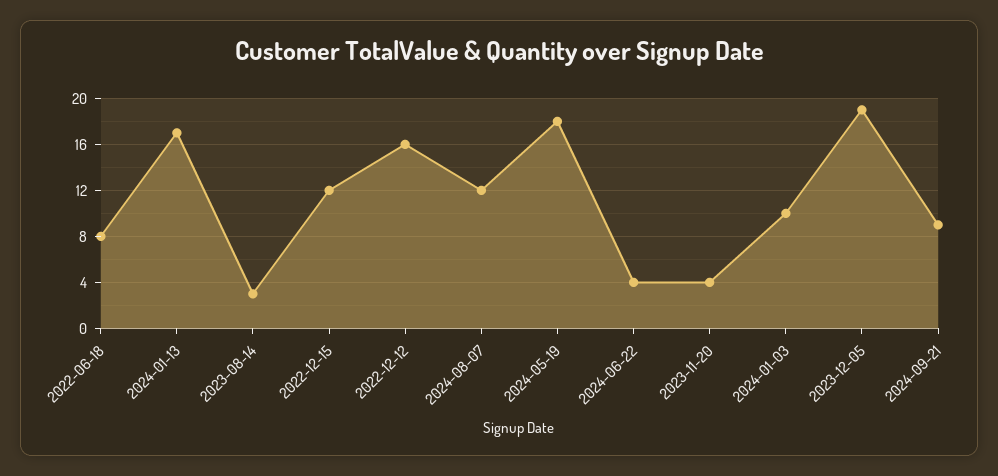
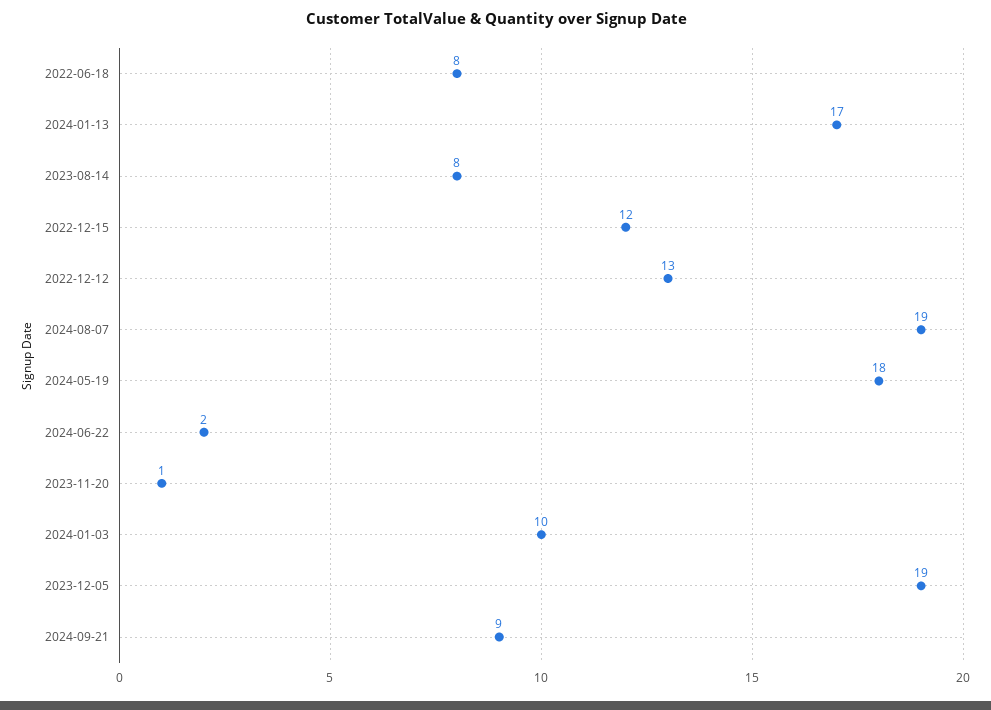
2023-08-14: 3 -> 8
2022-12-12: 16 -> 13
2024-08-07: 12 -> 19
2024-06-22: 4 -> 2
2023-11-20: 4 -> 1

